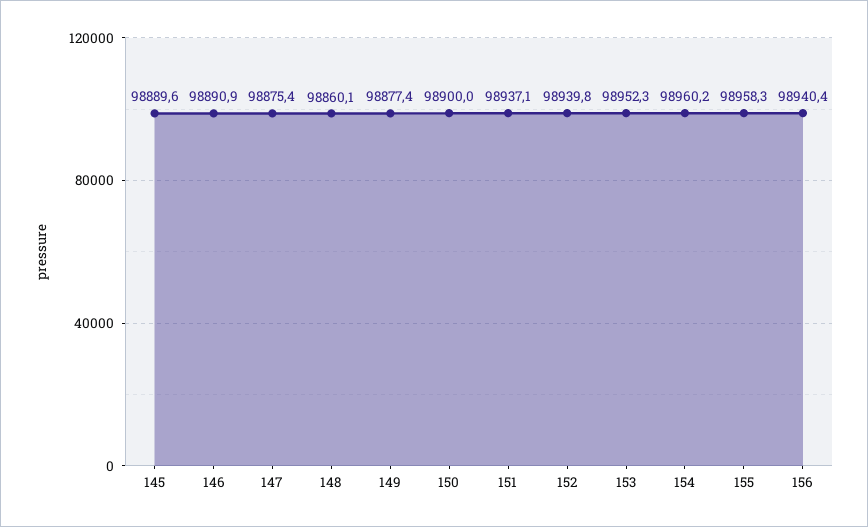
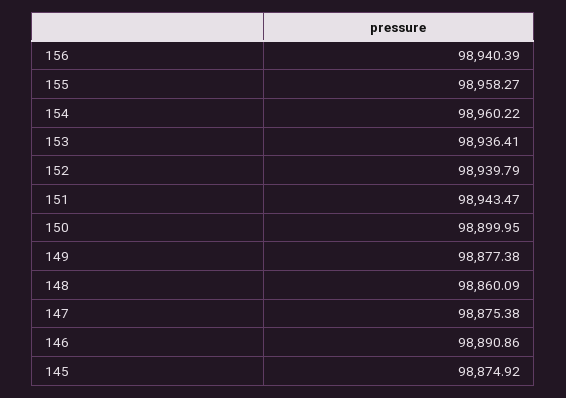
145: 98889.6 -> 98874.92
151: 98937.1 -> 98943.47
153: 98952.3 -> 98936.41

